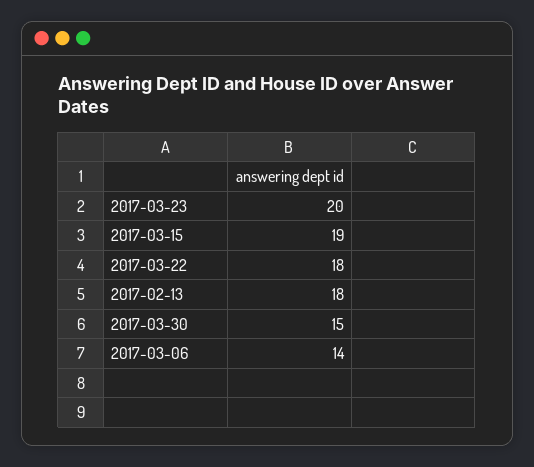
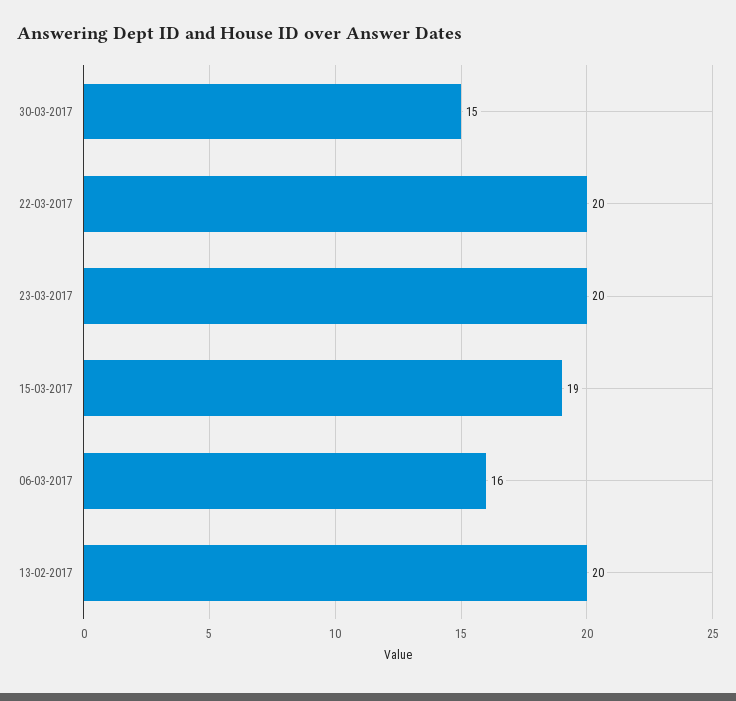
2017-03-22: 18 -> 20
2017-02-13: 18 -> 20
2017-03-06: 14 -> 16

